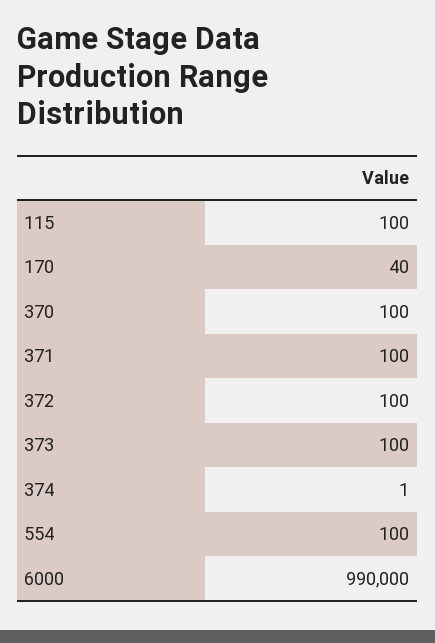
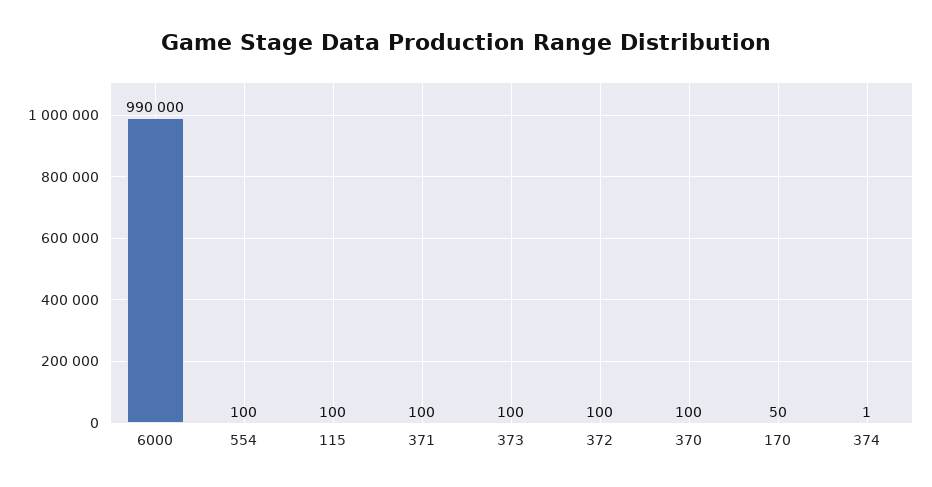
170: 40 -> 50

